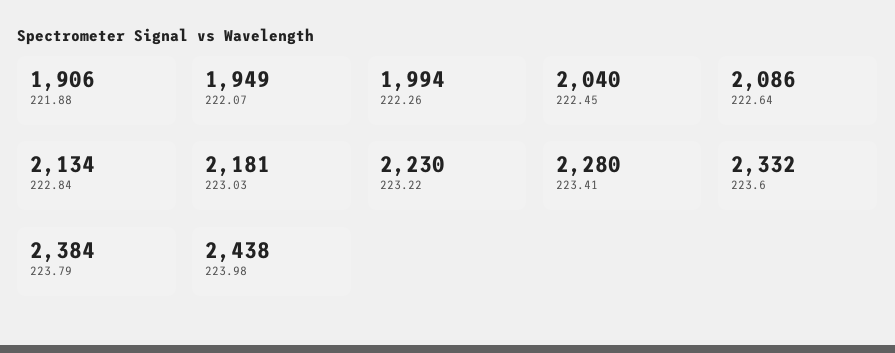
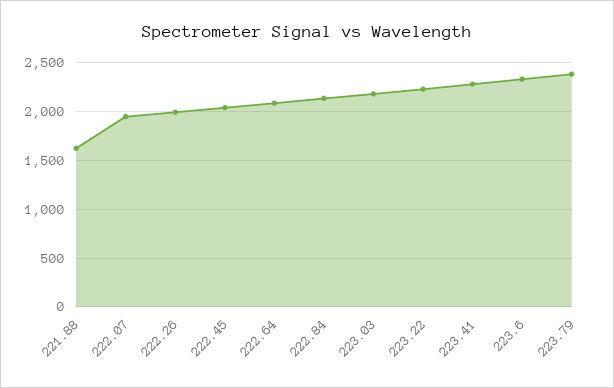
221.88: 1906 -> 1600
223.98: 2438 -> none

